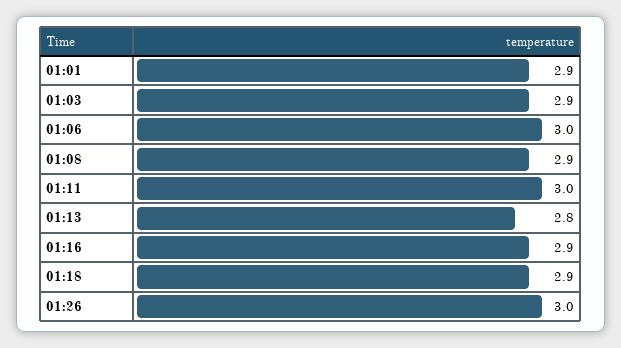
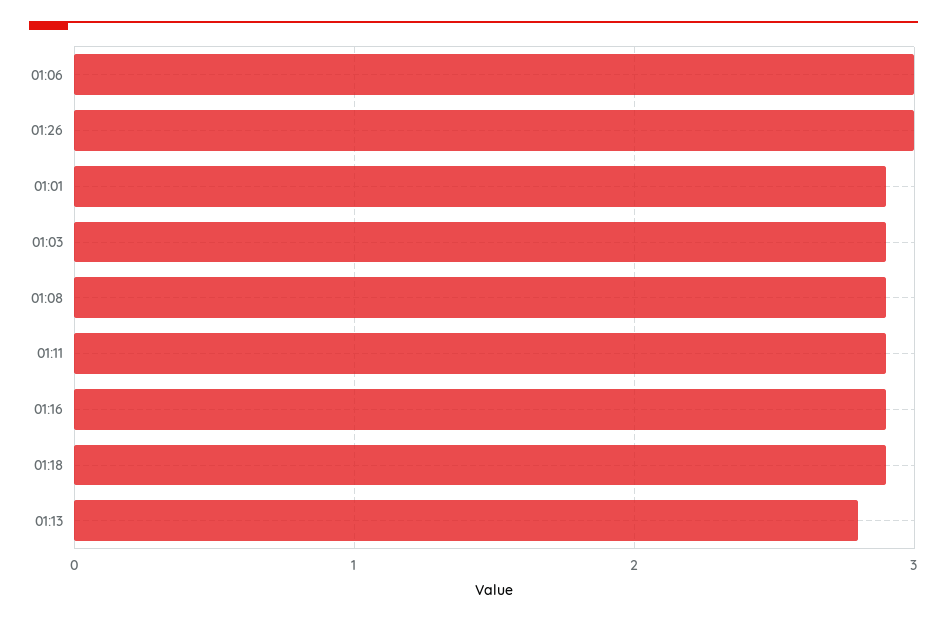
01:11: 3 -> 2.9

